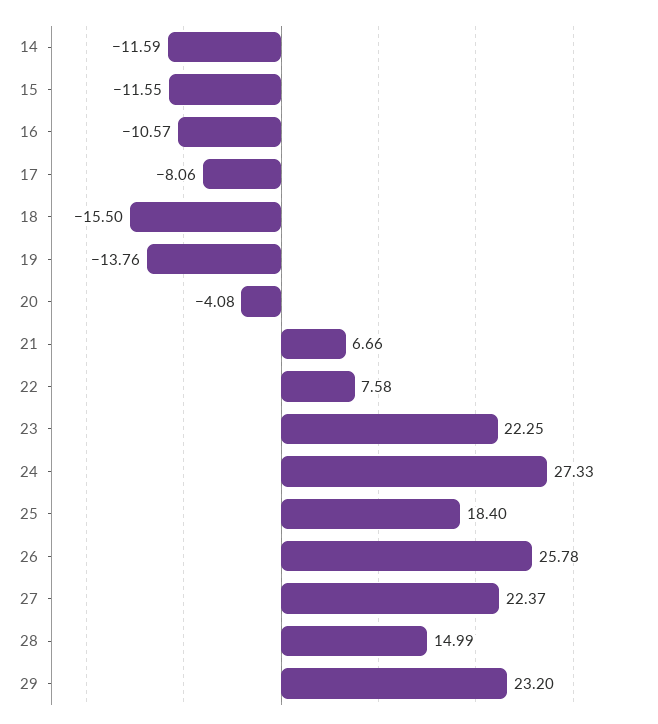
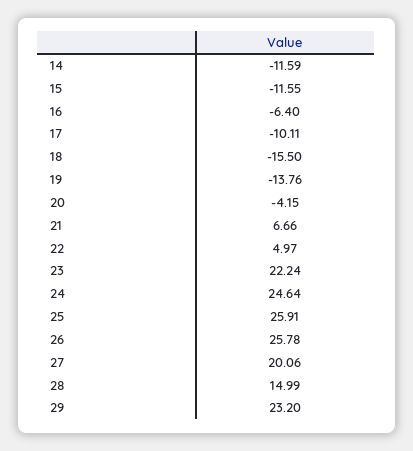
16: -10.57 -> -6.4
17: -8.06 -> -10.11
20: -4.08 -> -4.15
22: 7.58 -> 4.97
23: 22.25 -> 22.24
24: 27.33 -> 24.64
25: 18.4 -> 25.91
27: 22.37 -> 20.06

